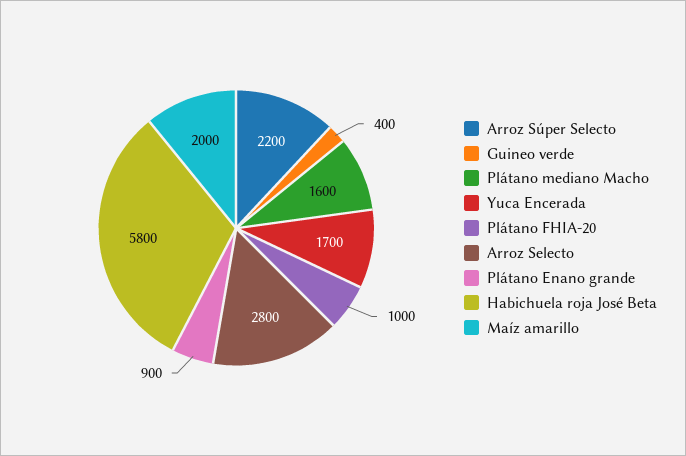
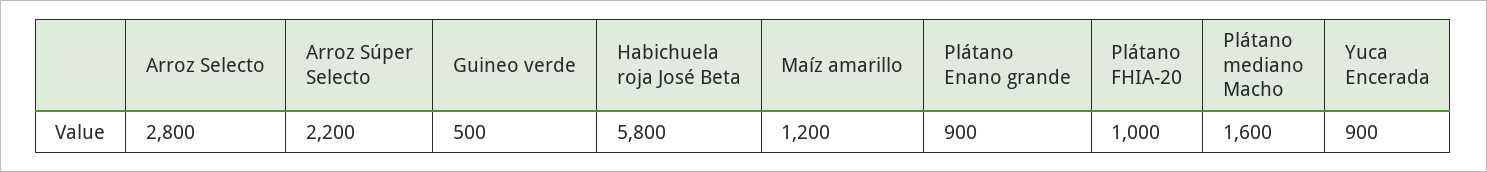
Guineo verde: 400 -> 500
Yuca Encerada: 1700 -> 900
Maíz amarillo: 2000 -> 1200

